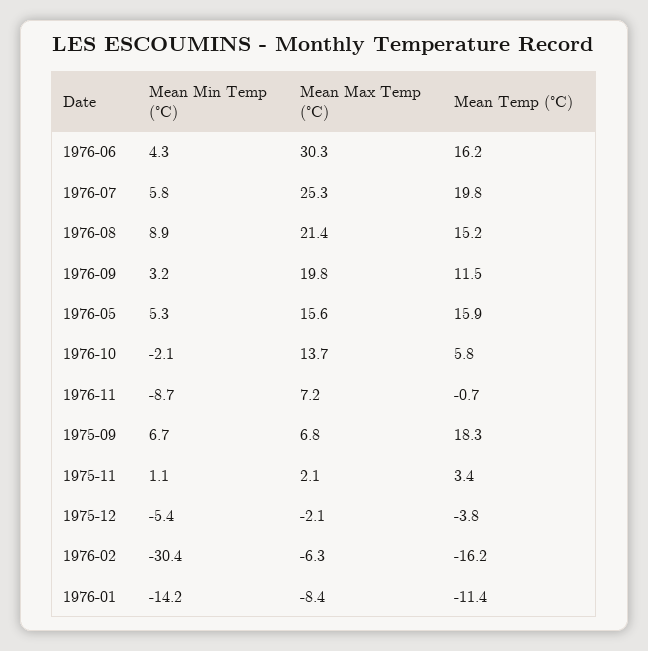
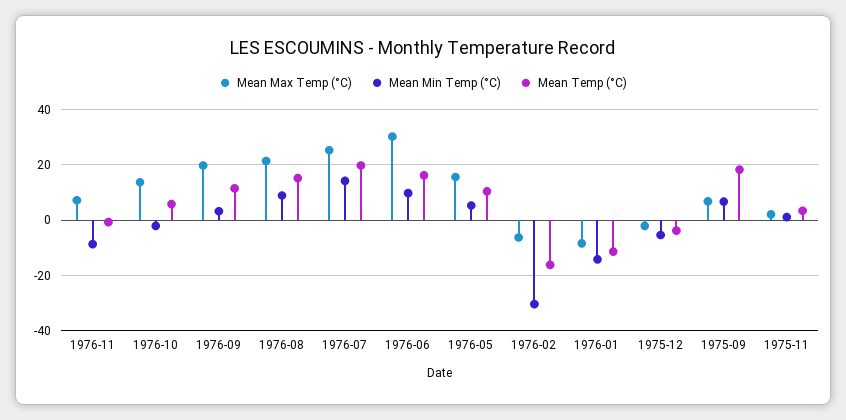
Mean Min Temp (°C), 1976-06: 4.3 -> 10
Mean Min Temp (°C), 1976-07: 5.8 -> 15
Mean Temp (°C), 1976-05: 15.9 -> 10

